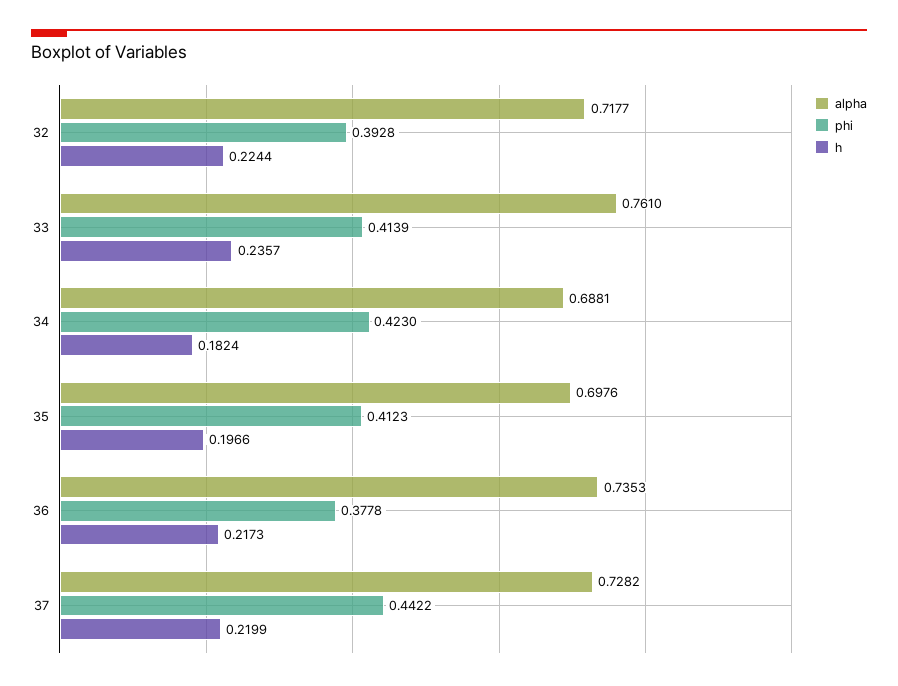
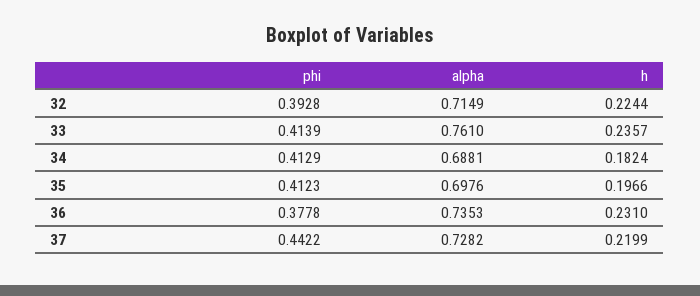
alpha, 32: 0.7177 -> 0.7149
phi, 34: 0.423 -> 0.4129
h, 36: 0.2173 -> 0.231

